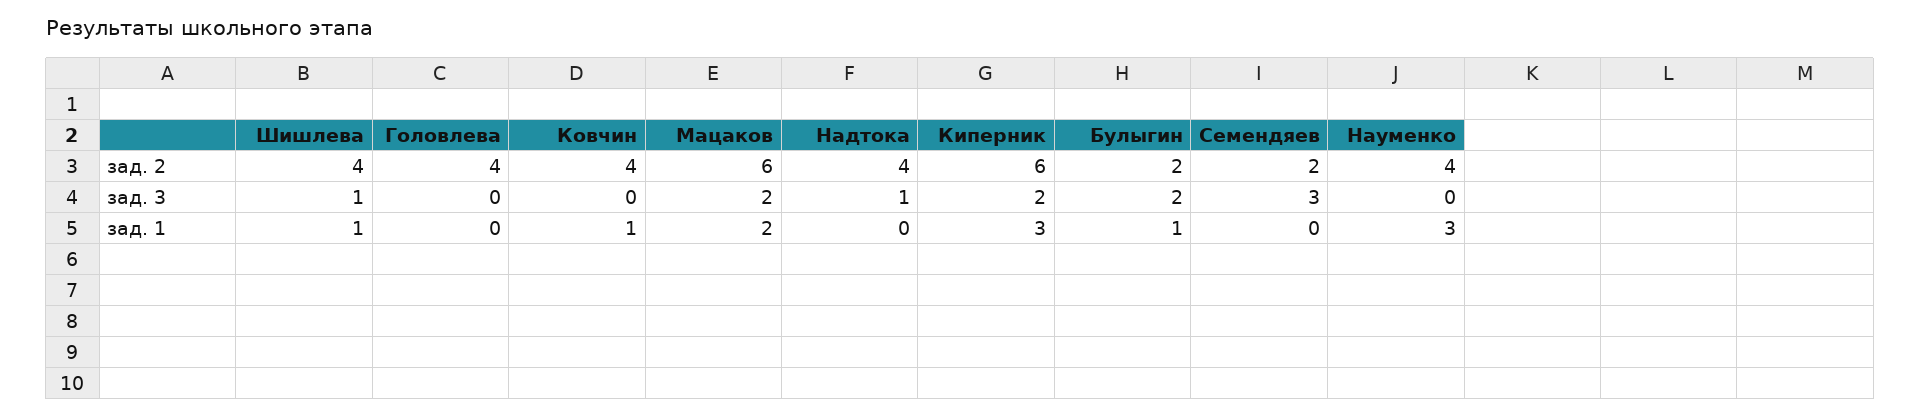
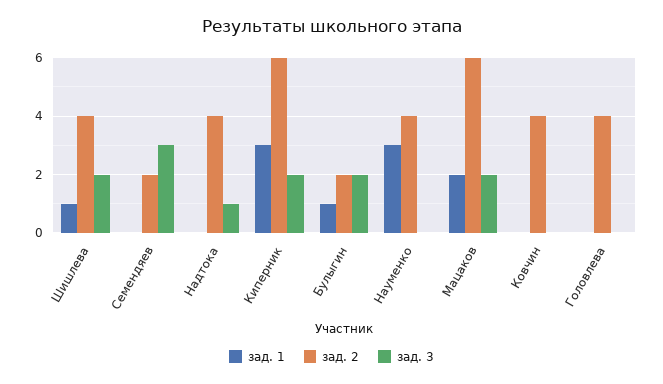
зад. 3, Шишлева: 1 -> 2
зад. 1, Ковчин: 1 -> 0

